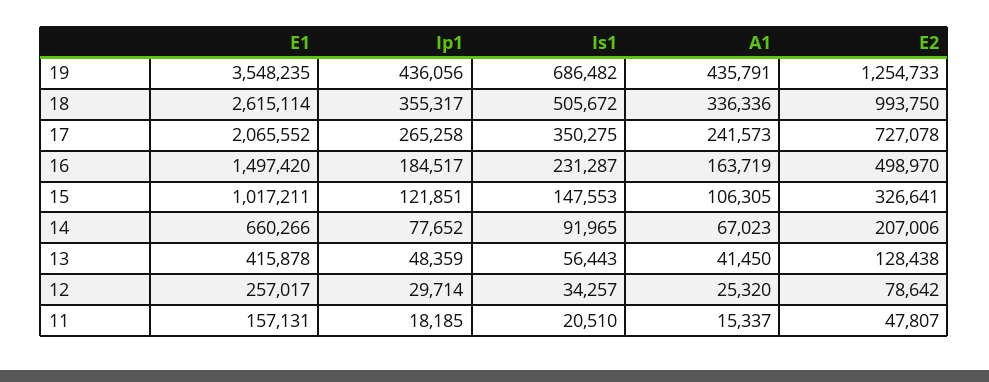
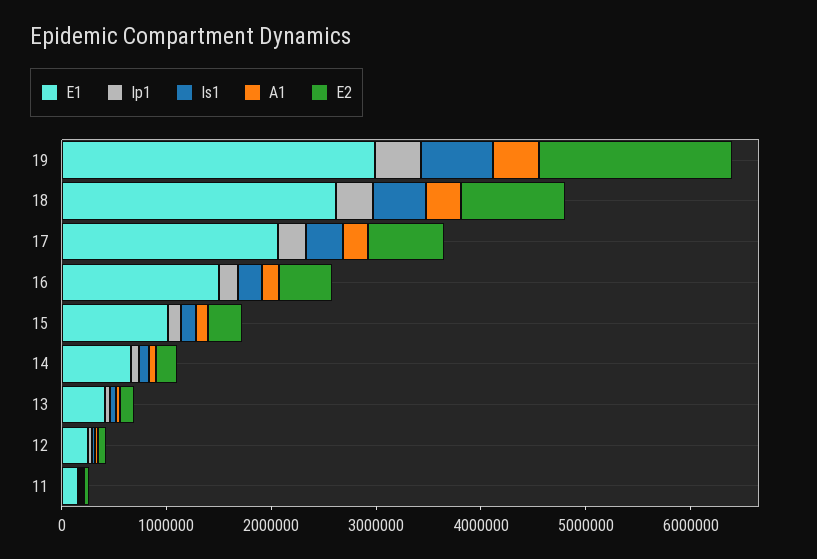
E1, 19: 3548235 -> 3000000
E2, 19: 1254733 -> 1800000

